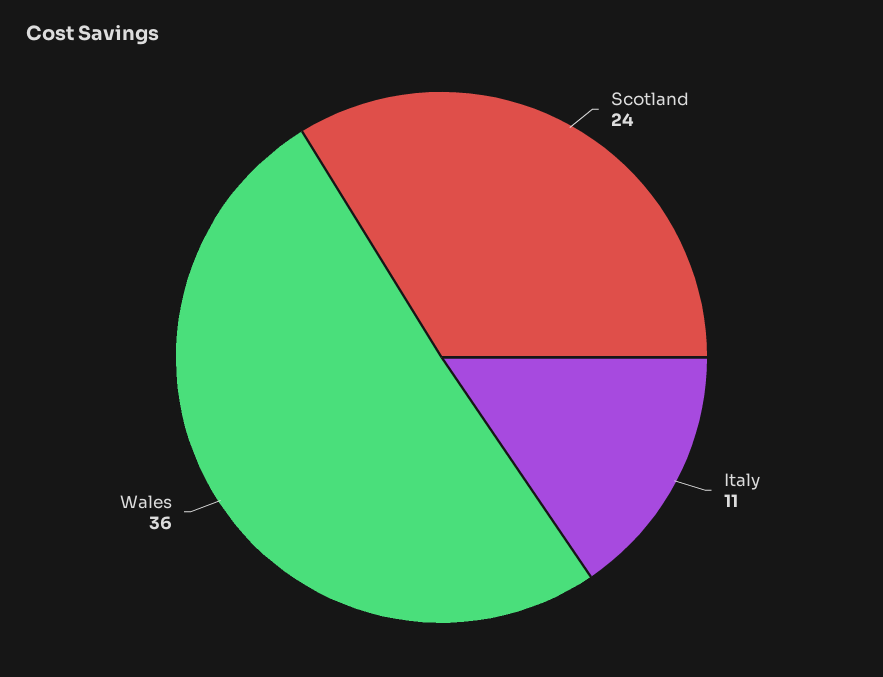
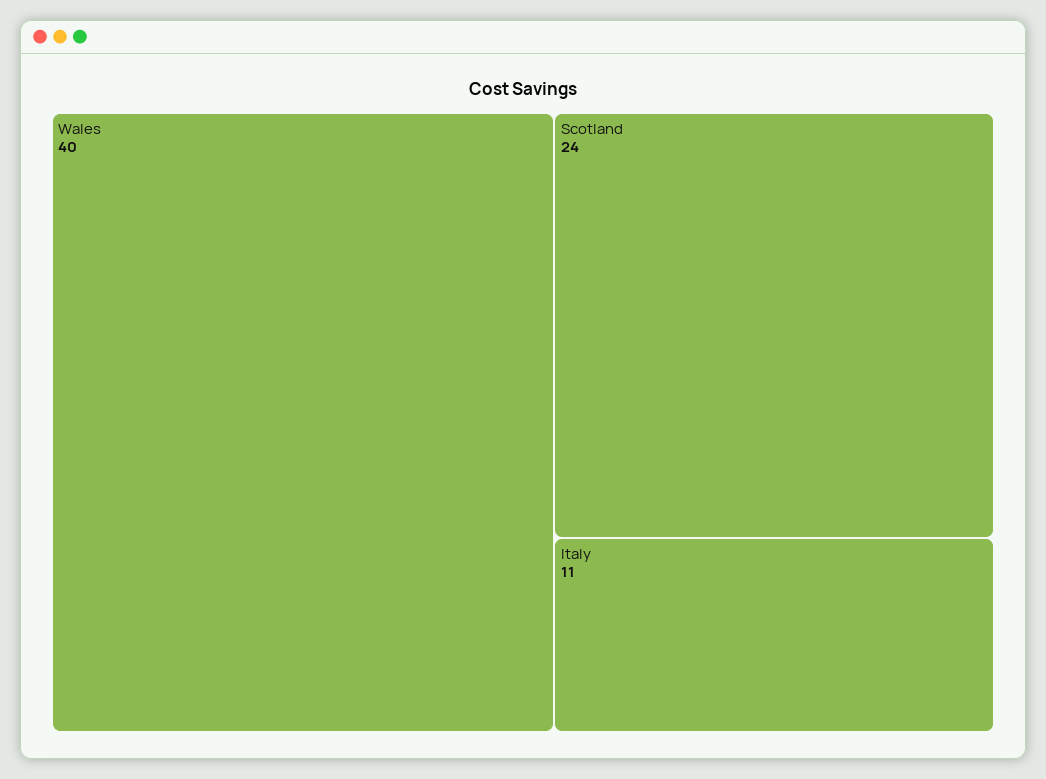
Wales: 36 -> 40

